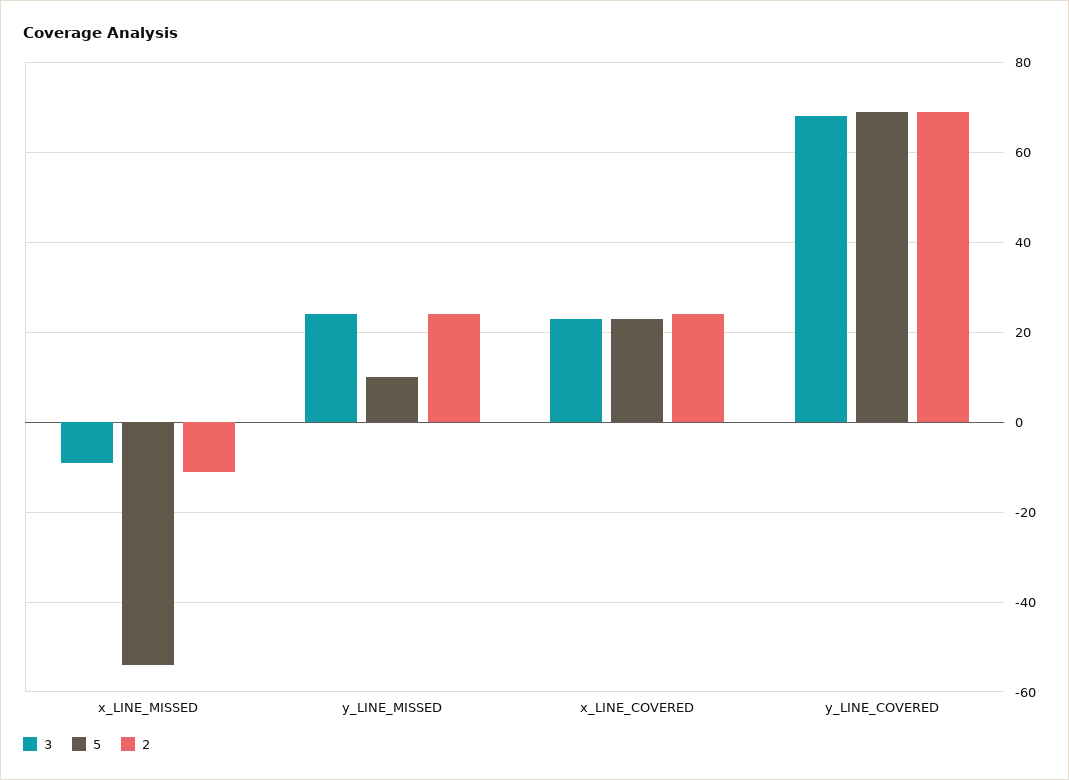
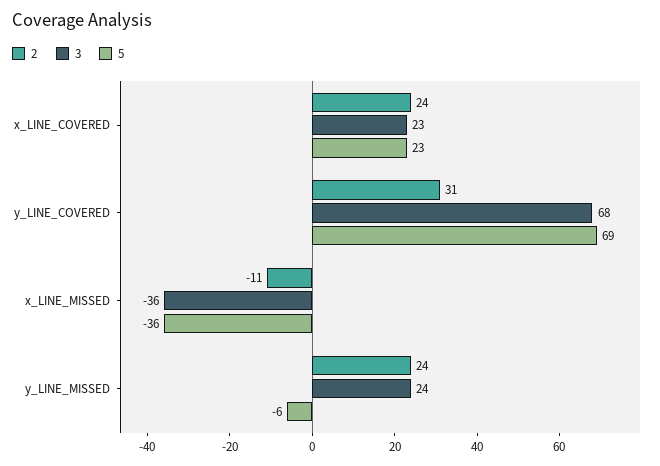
3, x_LINE_MISSED: -10 -> -36
5, x_LINE_MISSED: -55 -> -36
5, y_LINE_MISSED: 10 -> -6
2, y_LINE_COVERED: 70 -> 31

